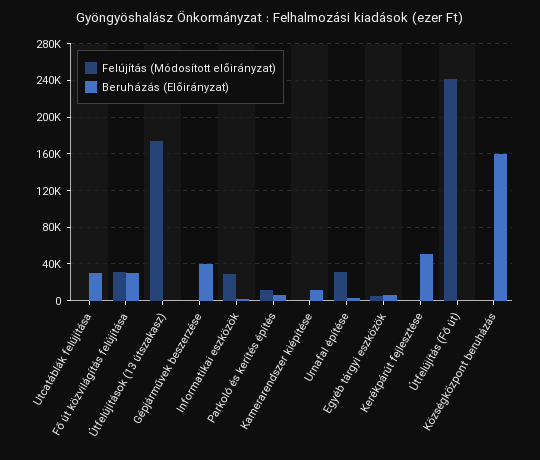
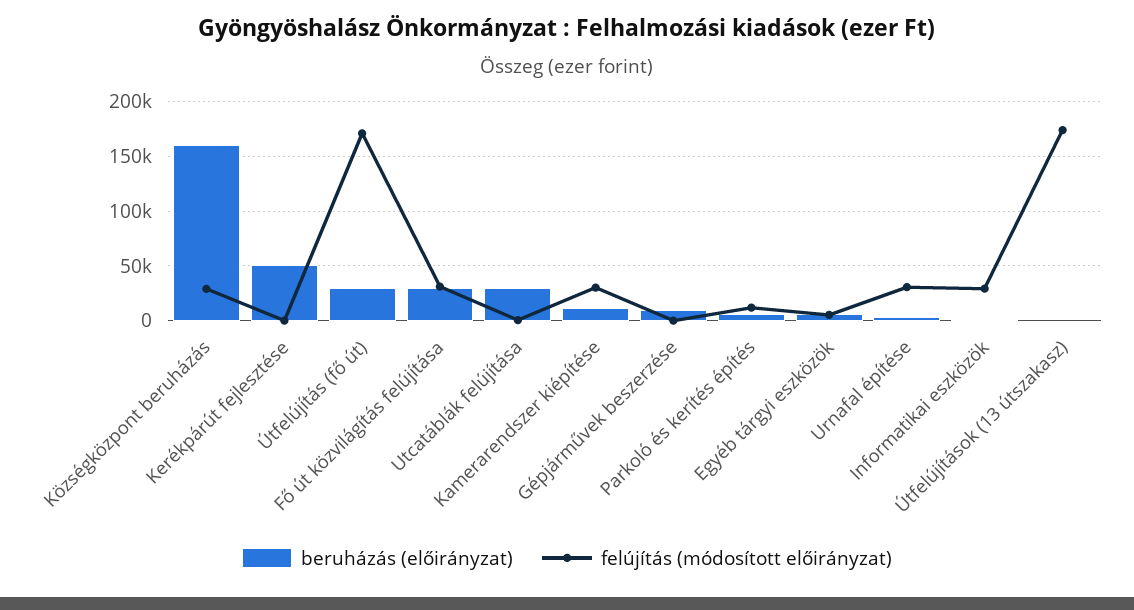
Beruházás (Előirányzat), Gépjárművek beszerzése: 40000 -> 10000
Felújítás (Módosított előirányzat), Kamerarendszer kiépítése: 0 -> 30000
Felújítás (Módosított előirányzat), Útfelújítás (Fő út): 240000 -> 170000
Beruházás (Előirányzat), Útfelújítás (Fő út): 0 -> 30000
Felújítás (Módosított előirányzat), Községközpont beruházás: 0 -> 30000

